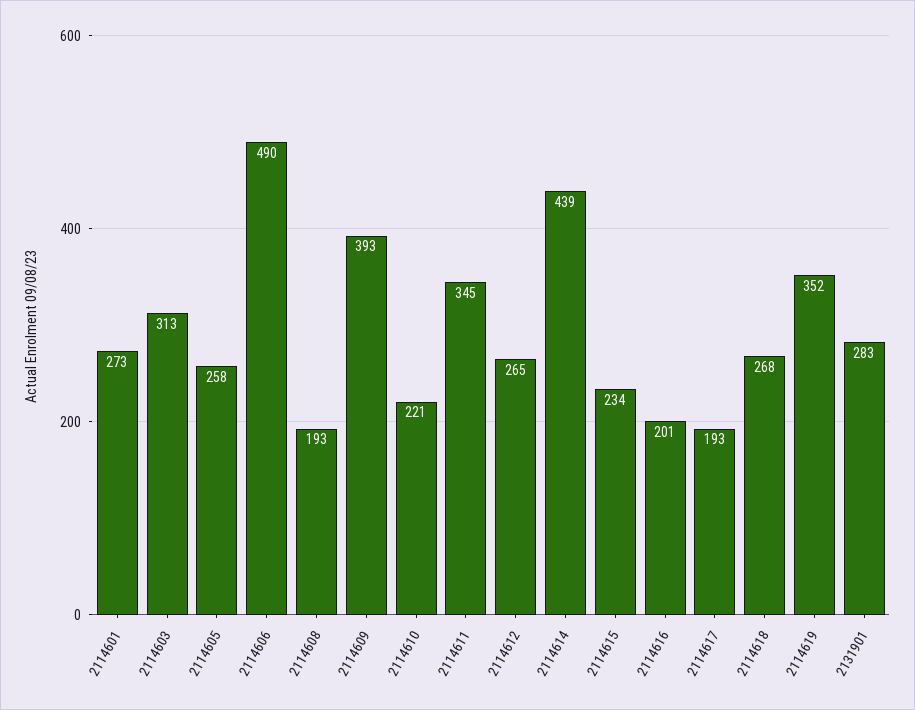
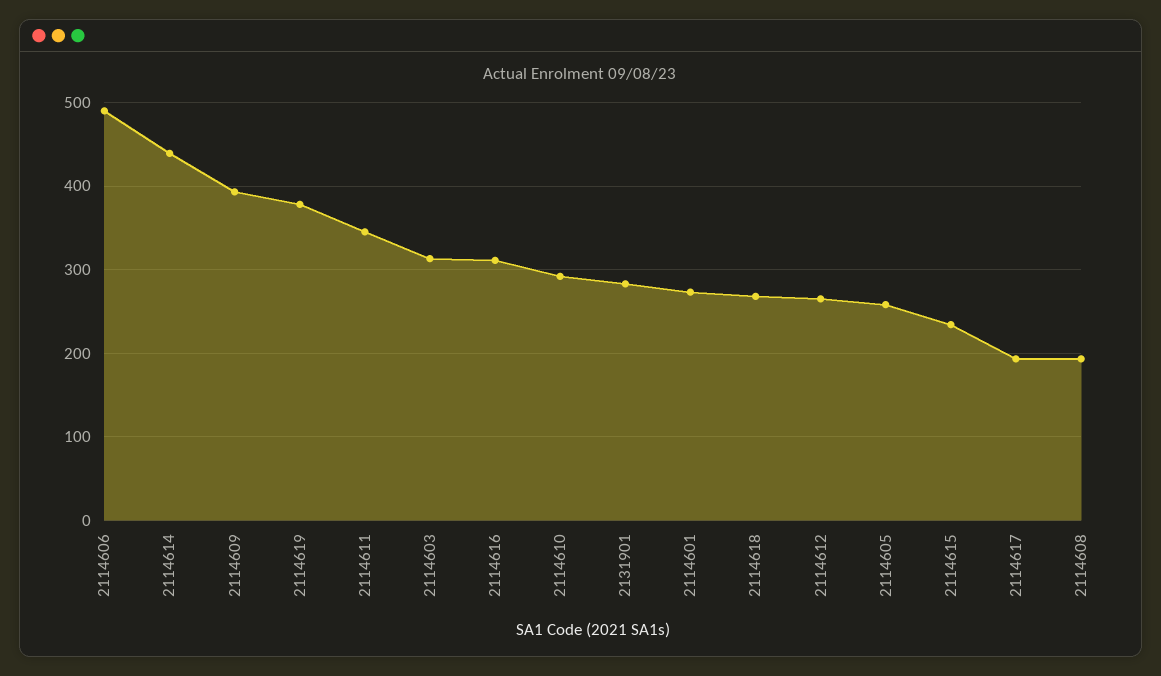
2114610: 221 -> 290
2114616: 201 -> 310
2114619: 352 -> 380

